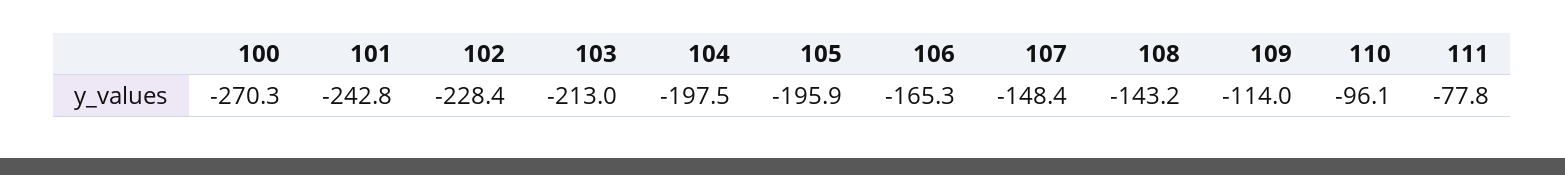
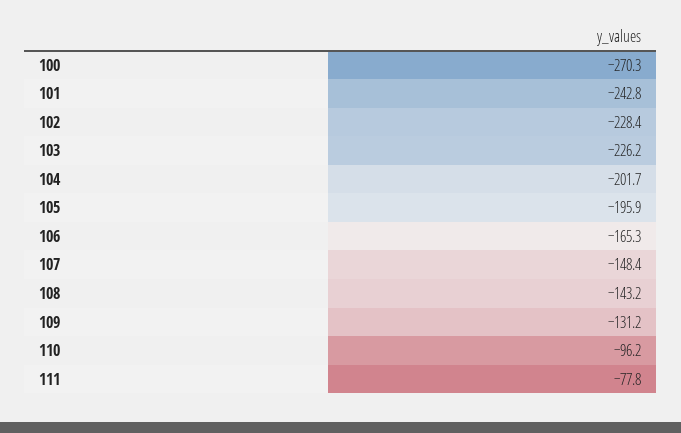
103: -213 -> -226.2
104: -197.5 -> -201.7
109: -114 -> -131.2
110: -96.1 -> -96.2

